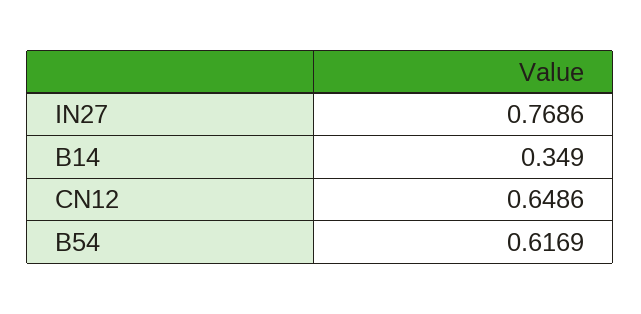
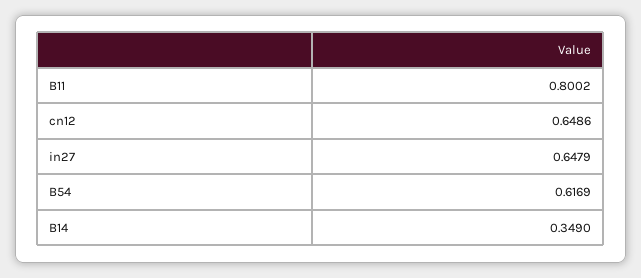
IN27: 0.7686 -> 0.6479
B11: none -> 0.8002

